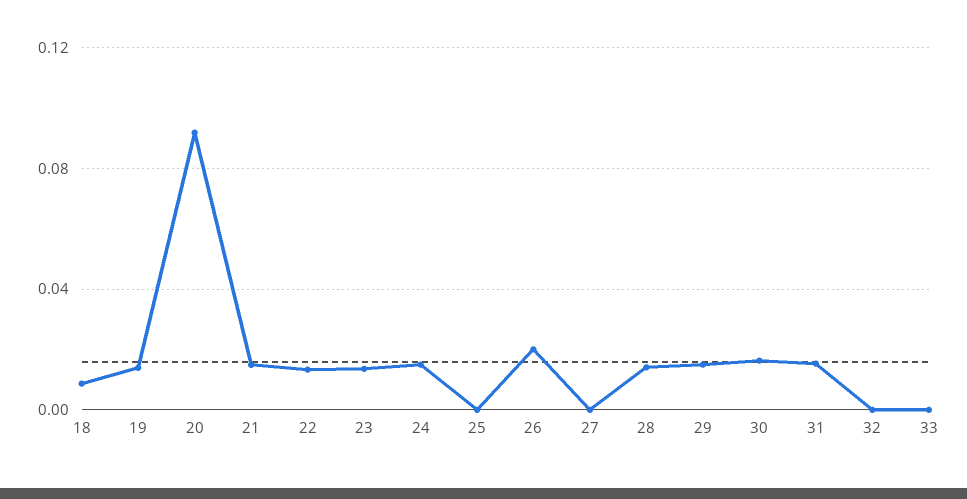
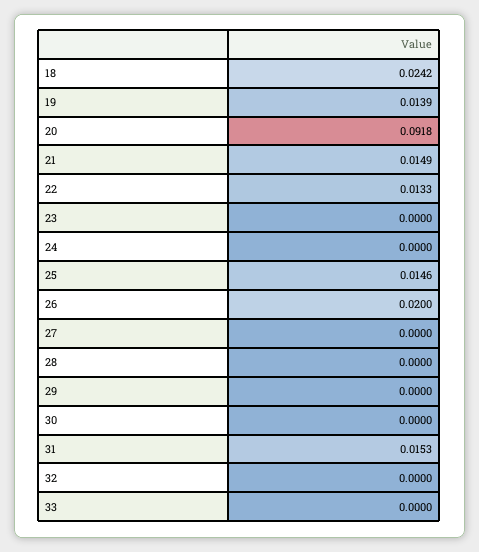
18: 0.01 -> 0.0242
23: 0.015 -> 0
24: 0.015 -> 0
25: 0 -> 0.0146
28: 0.015 -> 0
29: 0.015 -> 0
30: 0.015 -> 0

